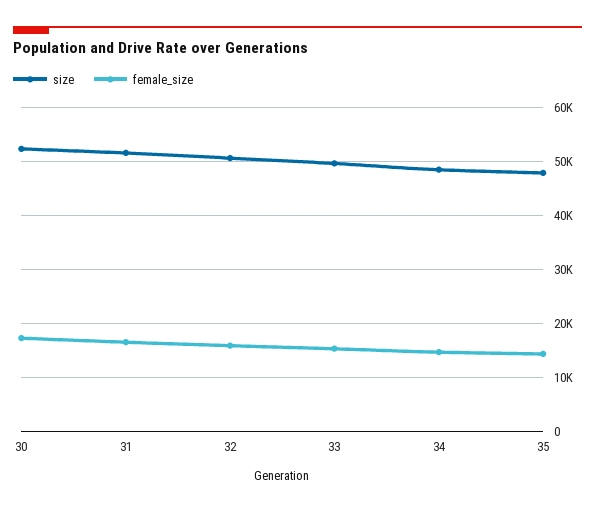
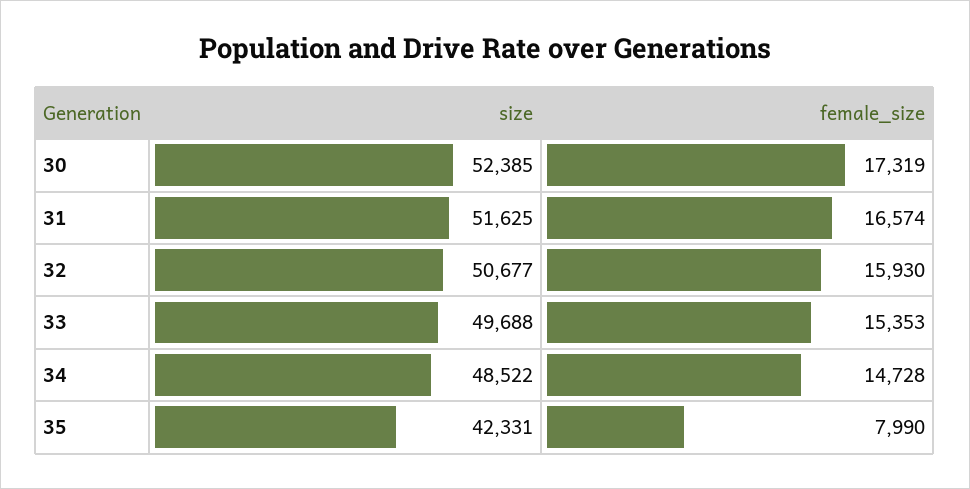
size, 35: 48000 -> 42331
female_size, 35: 14000 -> 7990

